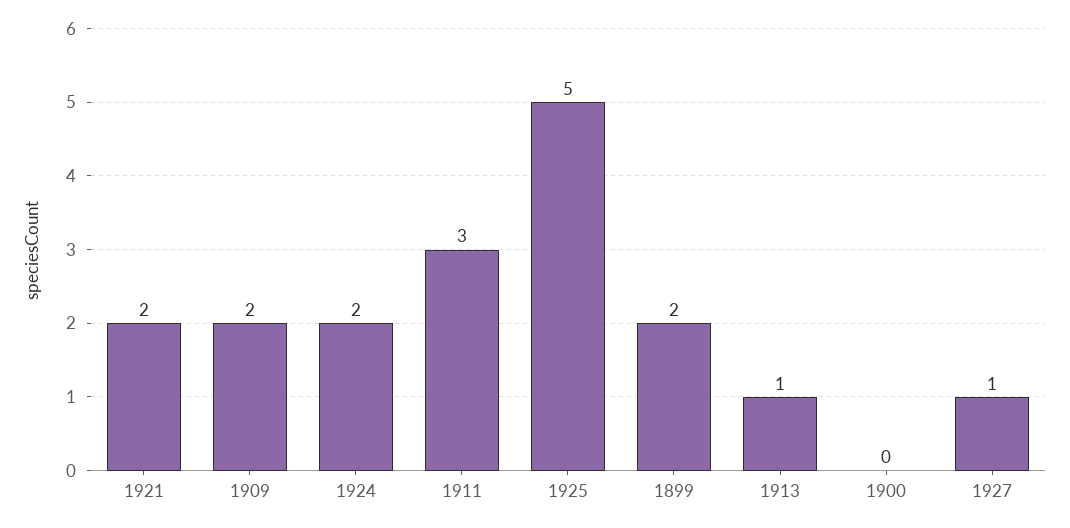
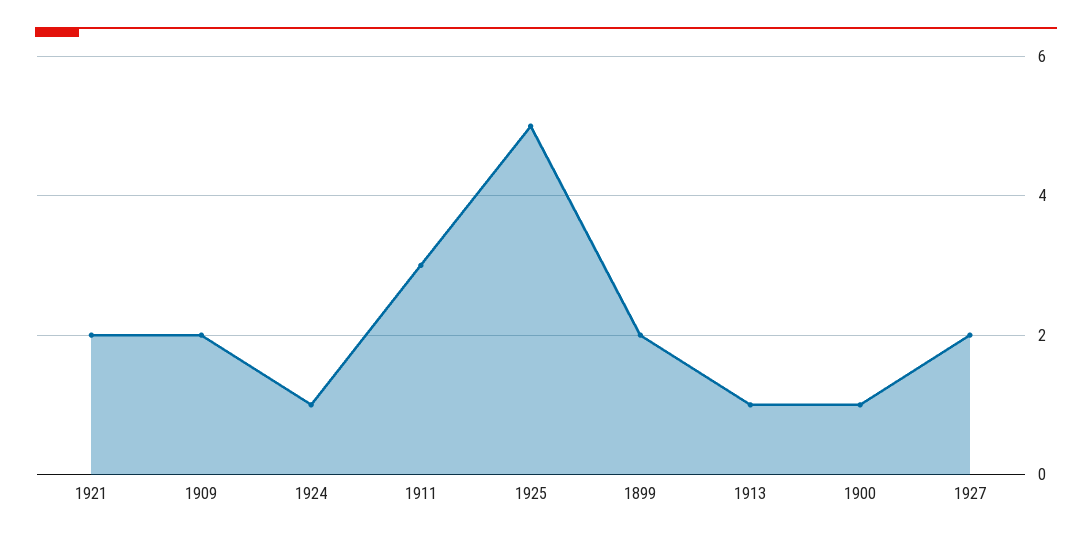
1924: 2 -> 1
1900: 0 -> 1
1927: 1 -> 2

